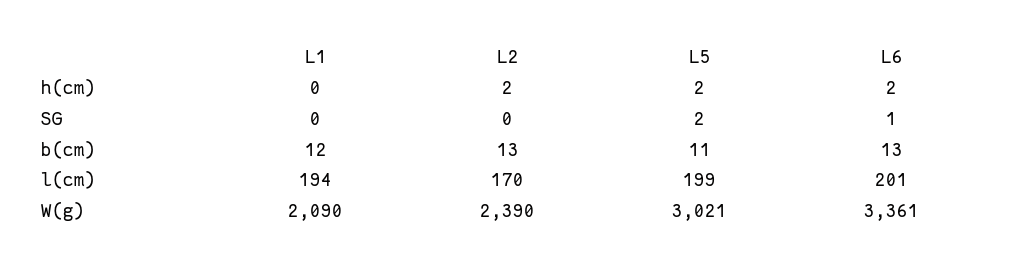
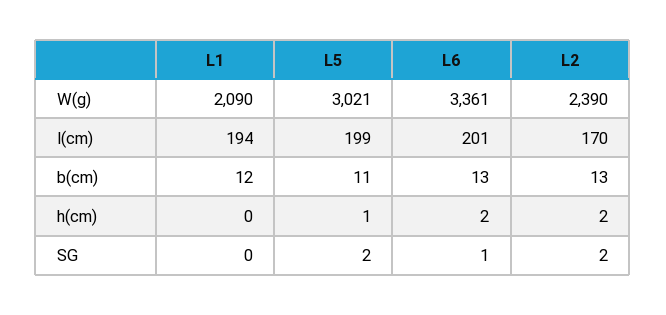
L5, h(cm): 2 -> 1
L2, SG: 0 -> 2

